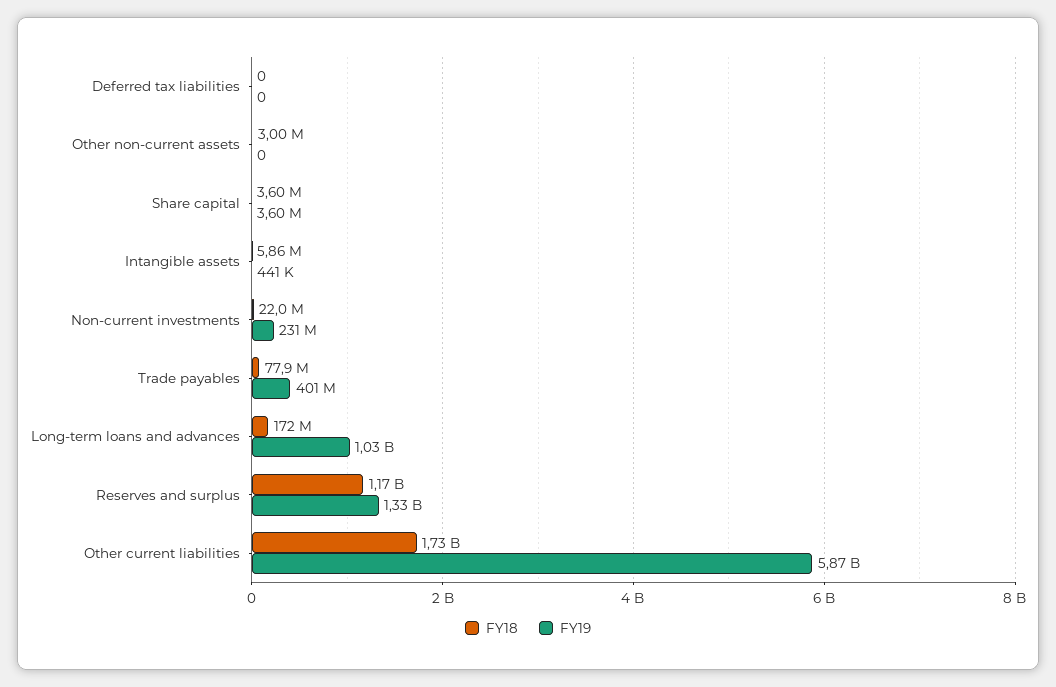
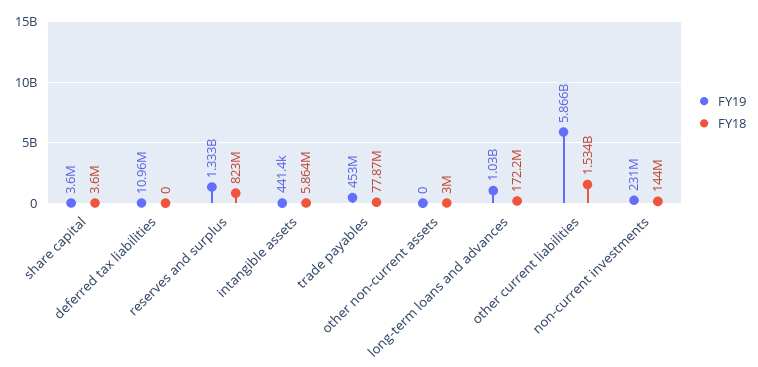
FY19, Deferred tax liabilities: 0 -> 10960000
FY18, Non-current investments: 22000000 -> 144000000
FY19, Trade payables: 401000000 -> 453000000
FY18, Reserves and surplus: 1170000000 -> 823000000
FY18, Other current liabilities: 1730000000 -> 1534000000

